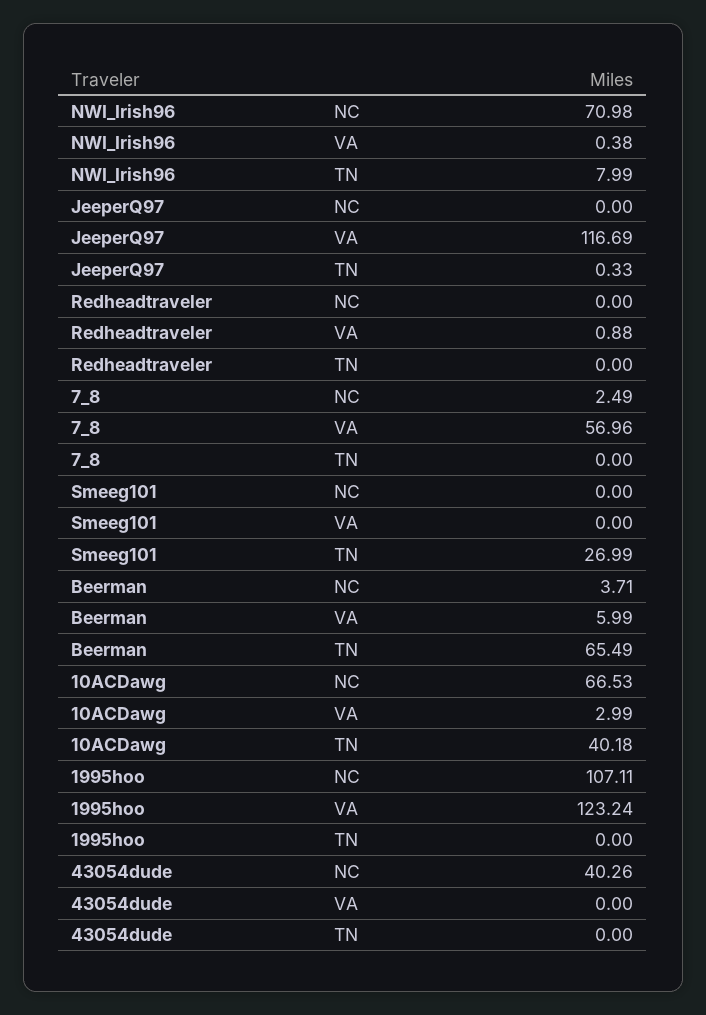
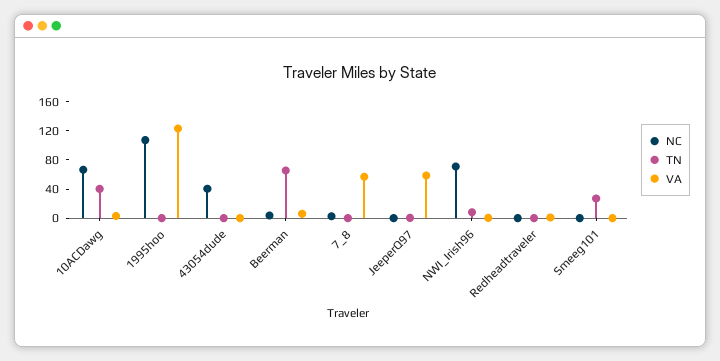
VA, JeeperQ97: 116.69 -> 60

